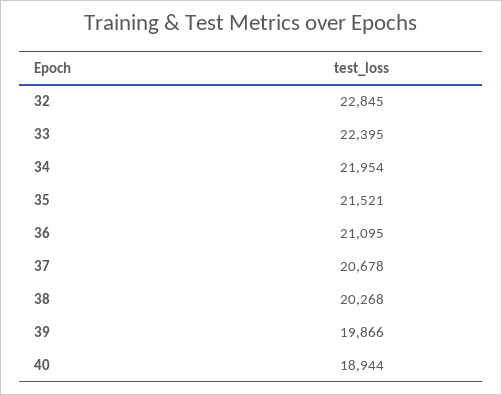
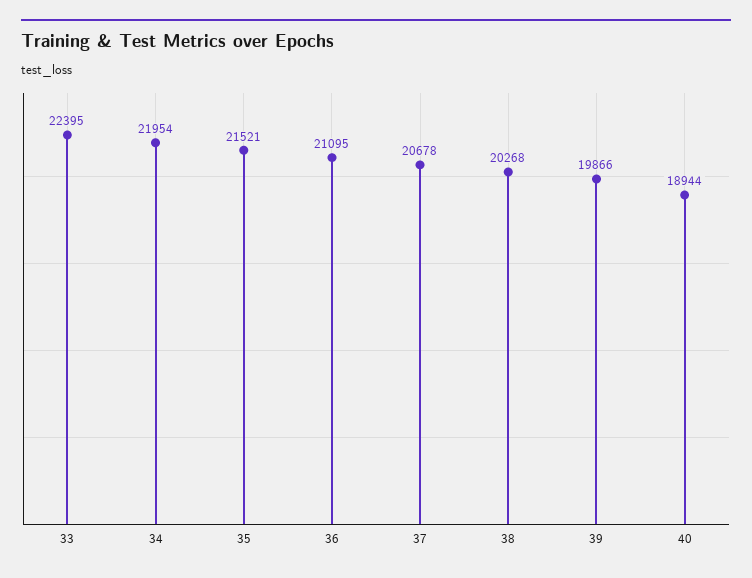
32: 22845 -> none

